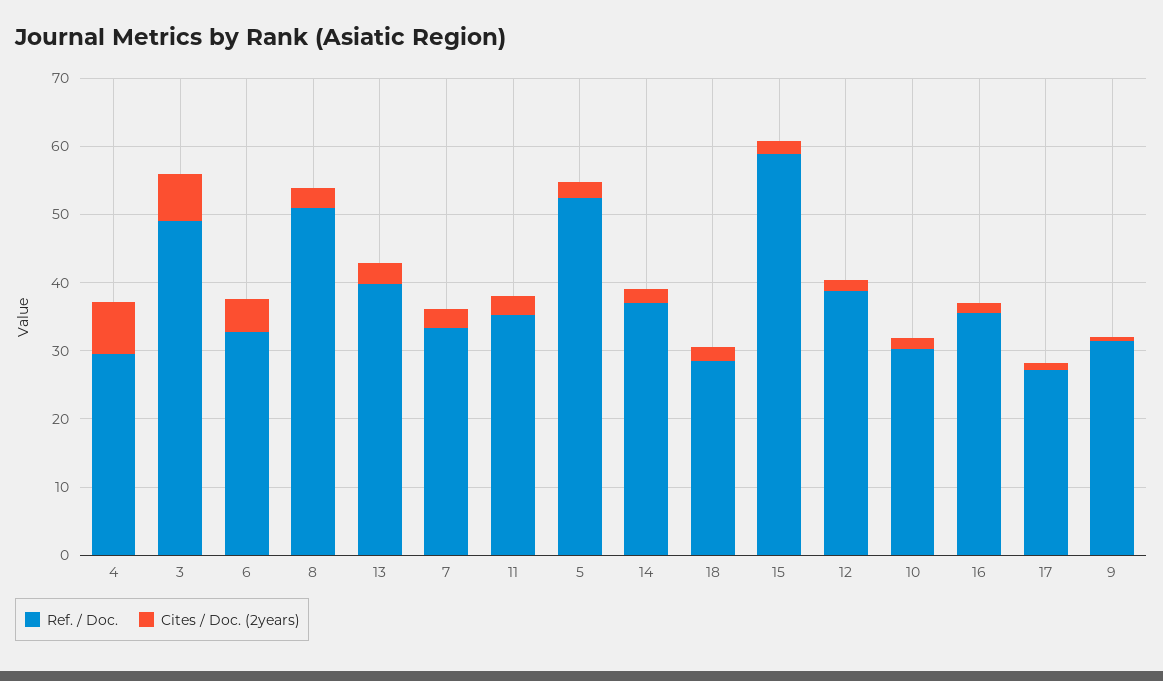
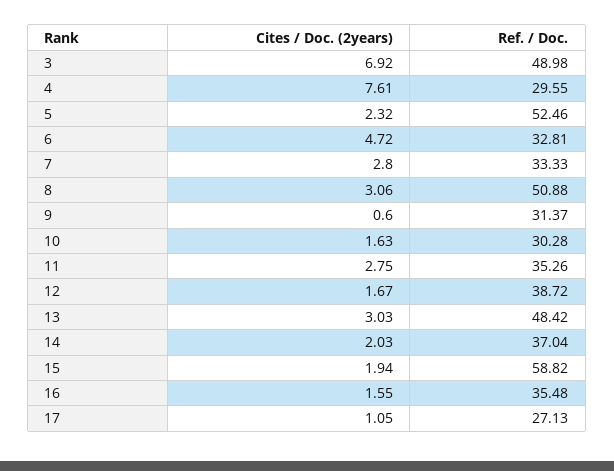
Ref. / Doc., 13: 40 -> 48.42
Ref. / Doc., 18: 28 -> none
Cites / Doc. (2years), 18: 2 -> none

